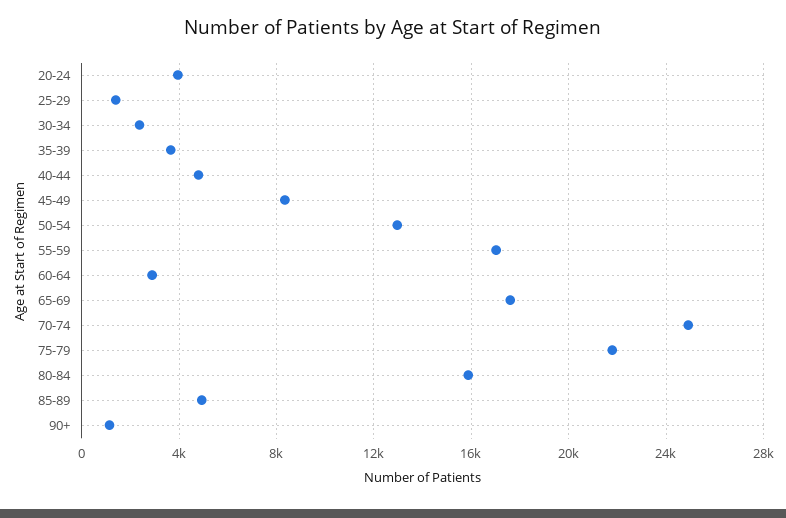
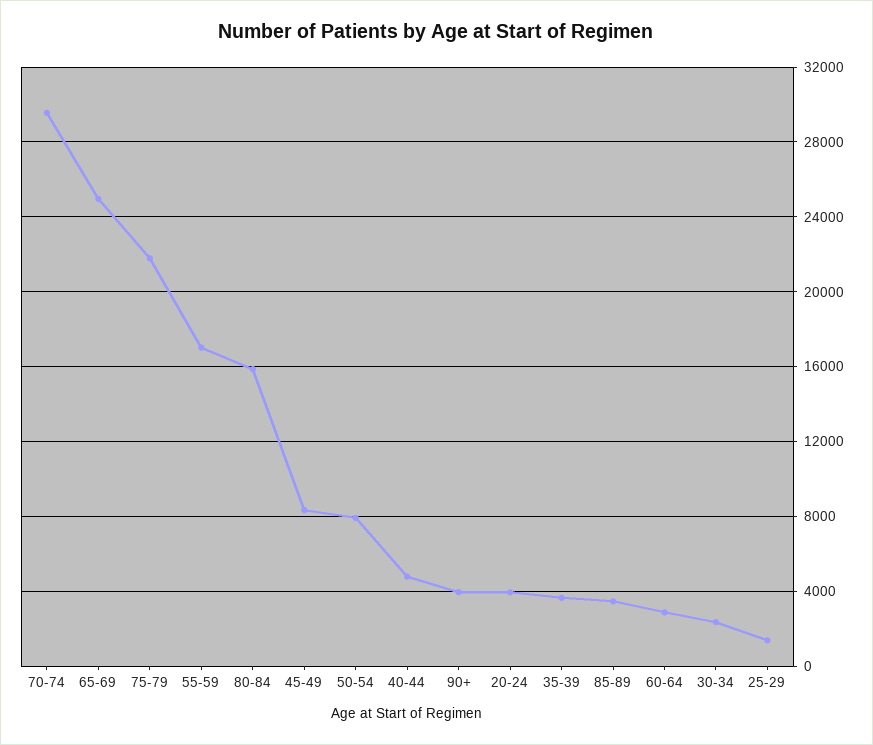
50-54: 13000 -> 8000
65-69: 17500 -> 25000
70-74: 25000 -> 29500
85-89: 5000 -> 3500
90+: 1000 -> 4000

